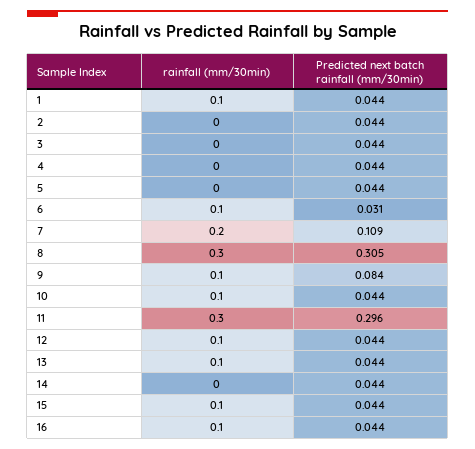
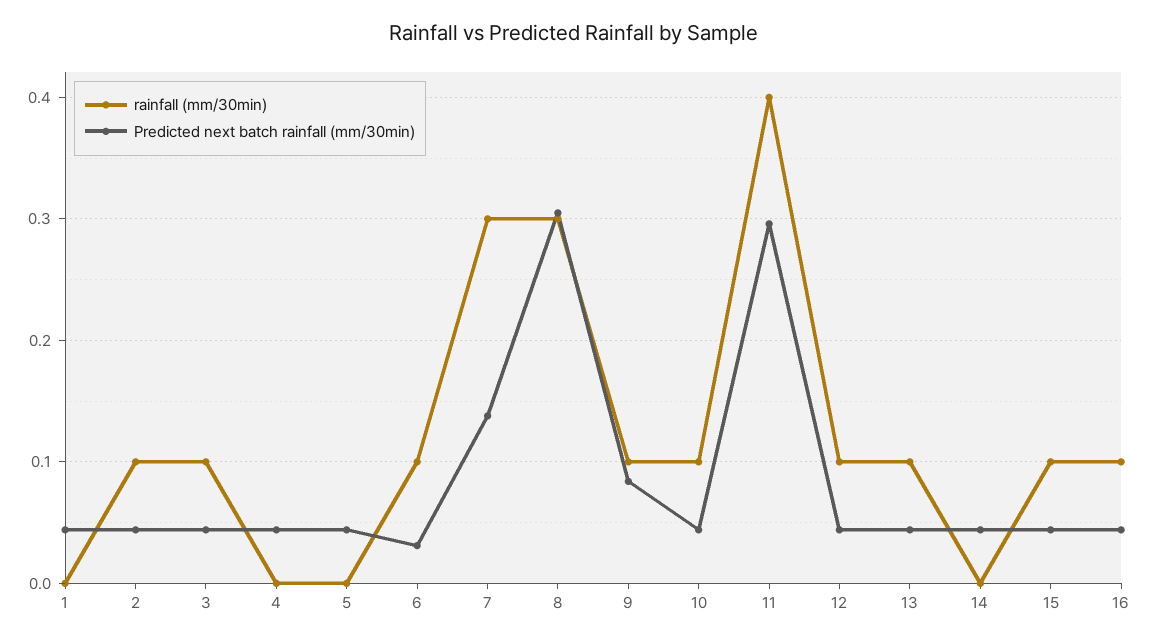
rainfall (mm/30min), 1: 0.1 -> 0
rainfall (mm/30min), 2: 0 -> 0.1
rainfall (mm/30min), 3: 0 -> 0.1
rainfall (mm/30min), 7: 0.2 -> 0.3
Predicted next batch rainfall (mm/30min), 7: 0.109 -> 0.14
rainfall (mm/30min), 11: 0.3 -> 0.4

